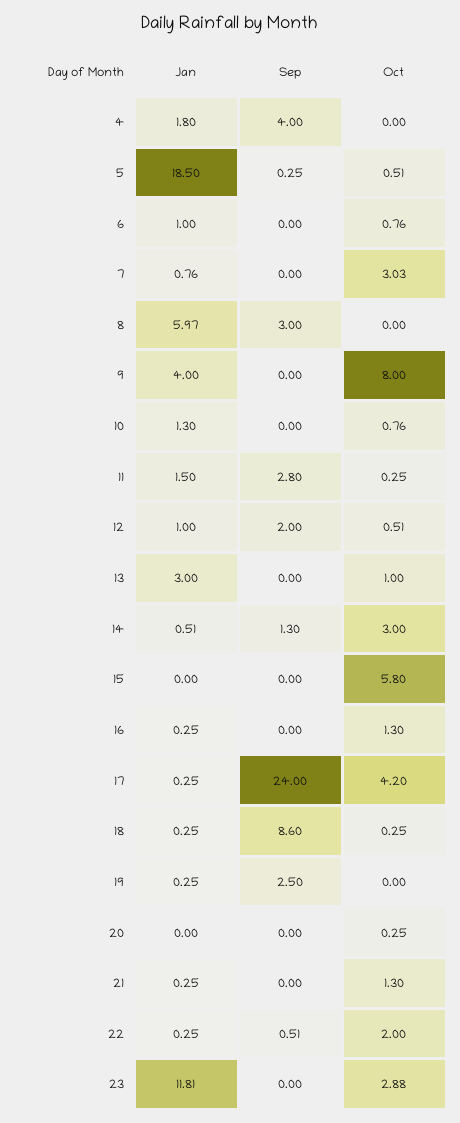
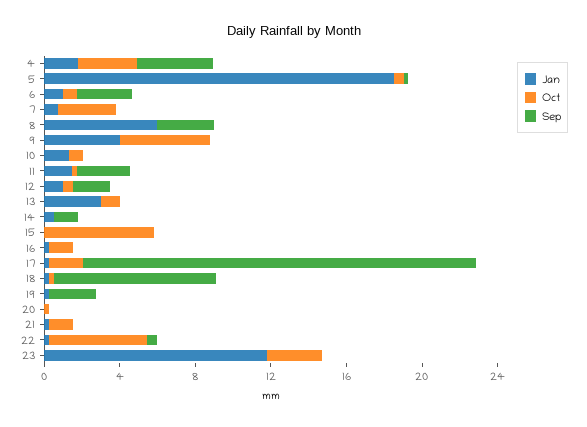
Oct, 4: 0 -> 3
Sep, 6: 0 -> 3
Oct, 9: 8 -> 5
Oct, 14: 3 -> 0
Sep, 17: 24 -> 21
Oct, 17: 4.2 -> 2
Oct, 22: 2 -> 5

